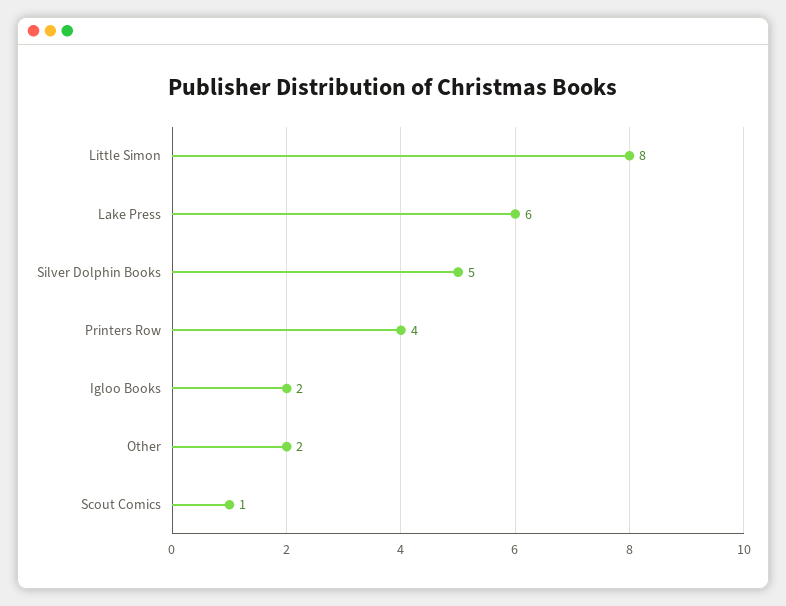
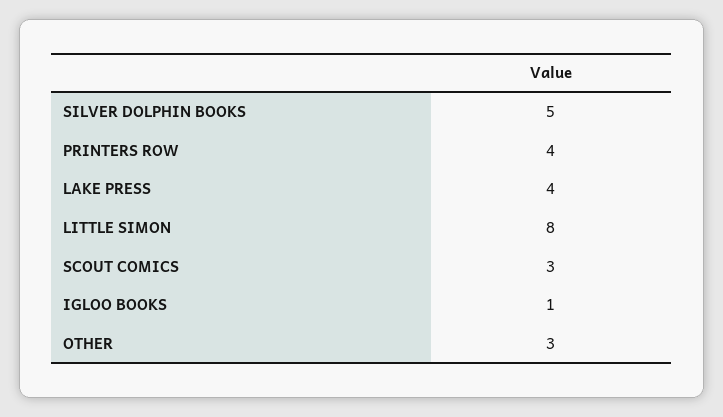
Lake Press: 6 -> 4
Igloo Books: 2 -> 1
Other: 2 -> 3
Scout Comics: 1 -> 3

